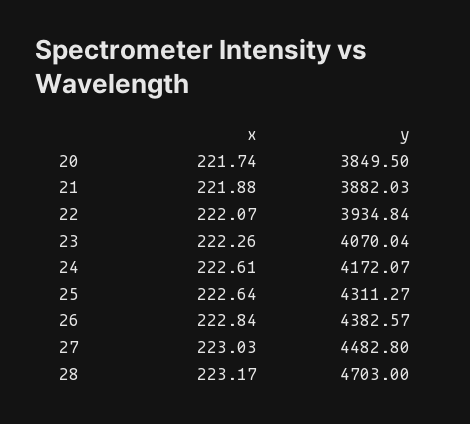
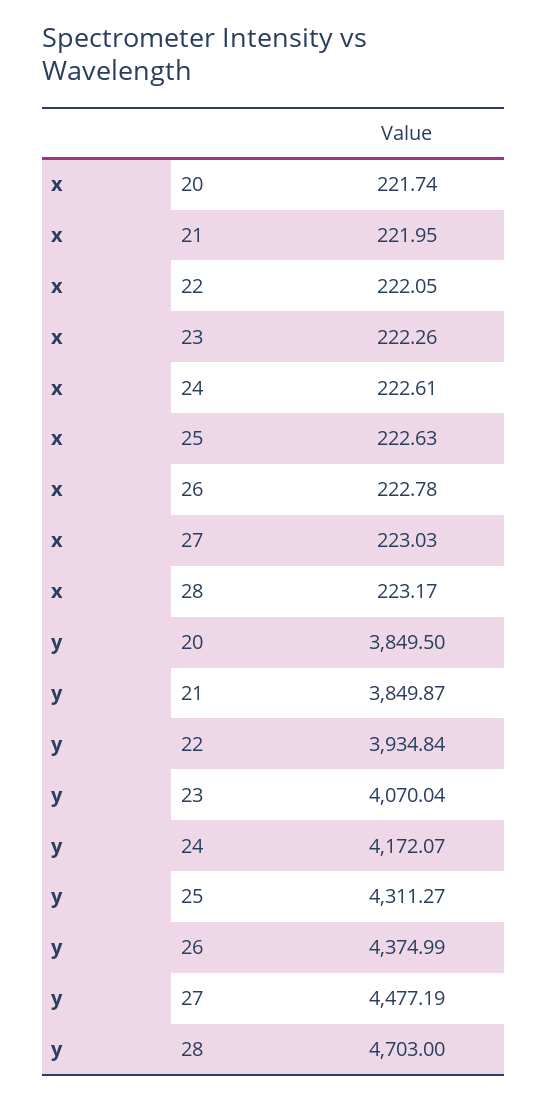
x, 21: 221.88 -> 221.95
y, 21: 3882.03 -> 3849.87
x, 22: 222.07 -> 222.05
x, 25: 222.64 -> 222.63
x, 26: 222.84 -> 222.78
y, 26: 4382.57 -> 4374.99
y, 27: 4482.8 -> 4477.19

